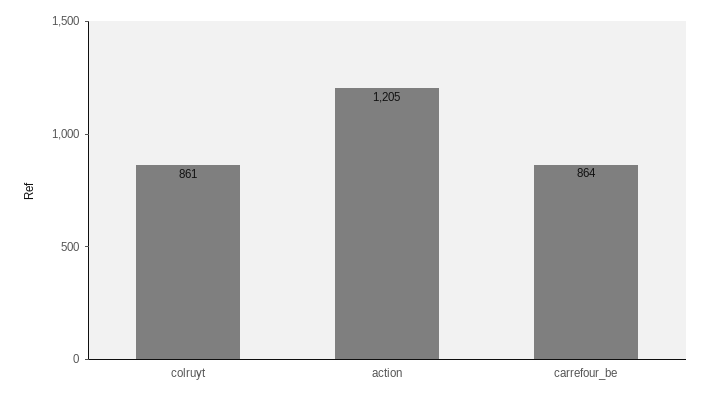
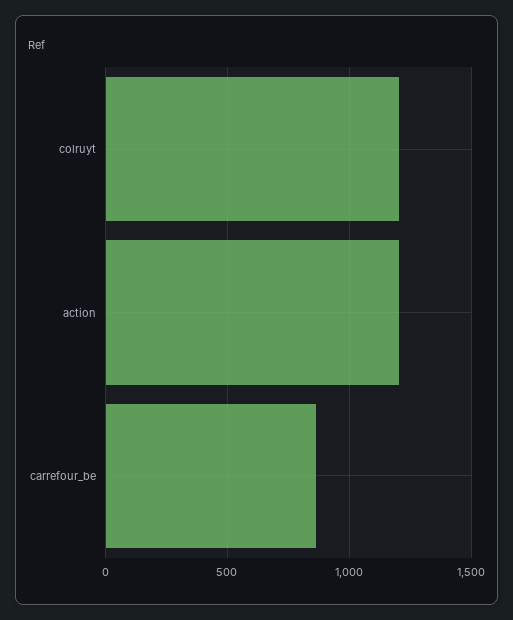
colruyt: 861 -> 1200

